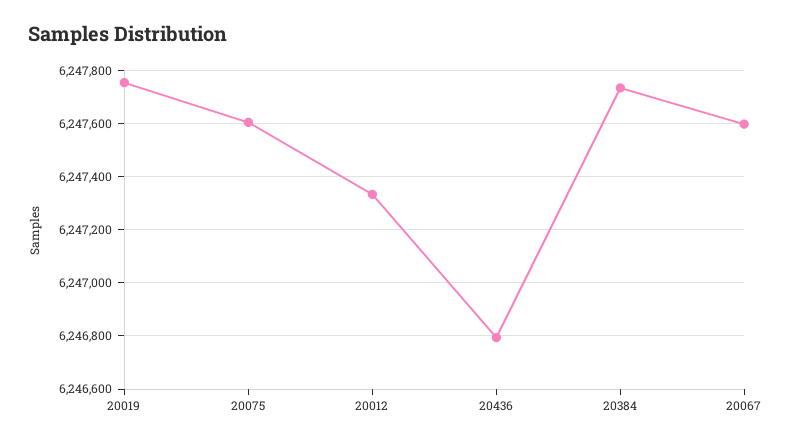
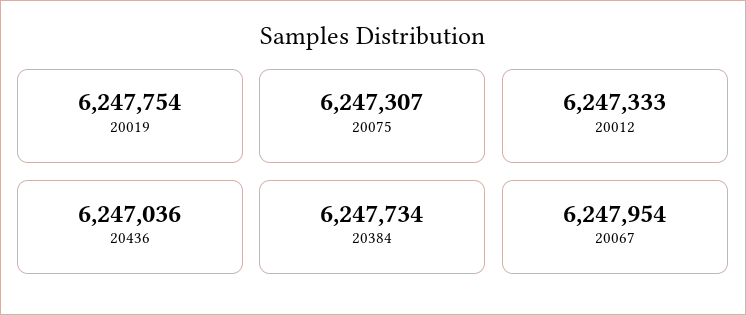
20075: 6247600 -> 6247307
20436: 6246800 -> 6247036
20067: 6247600 -> 6247954

